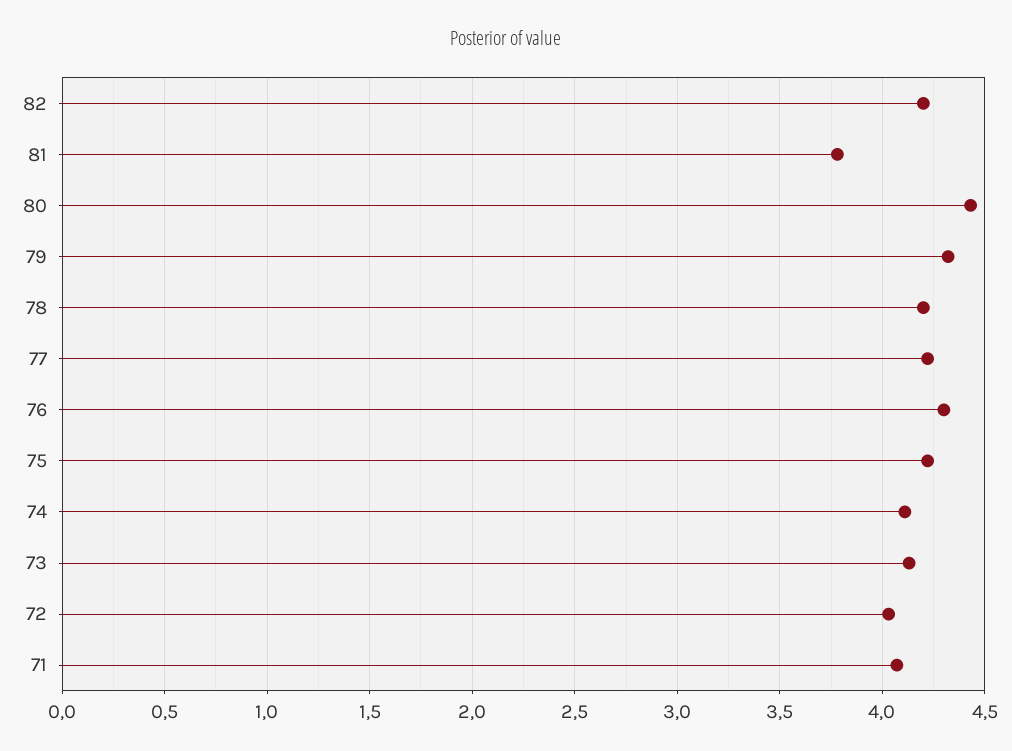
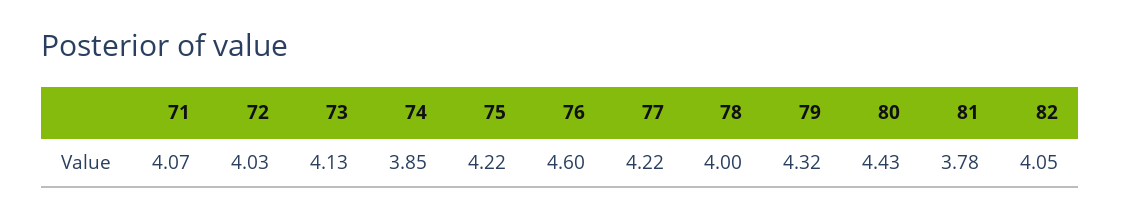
82: 4.2 -> 4.05
78: 4.2 -> 4
76: 4.3 -> 4.6
74: 4.1 -> 3.85

